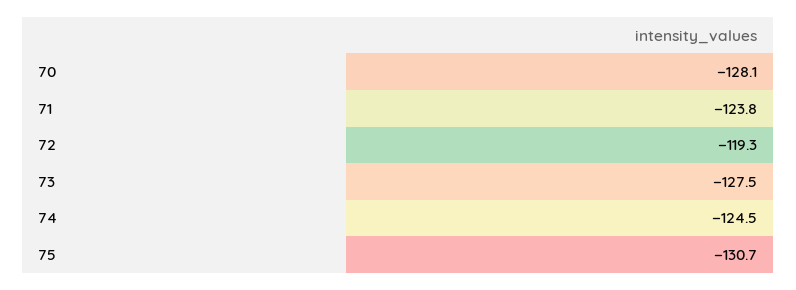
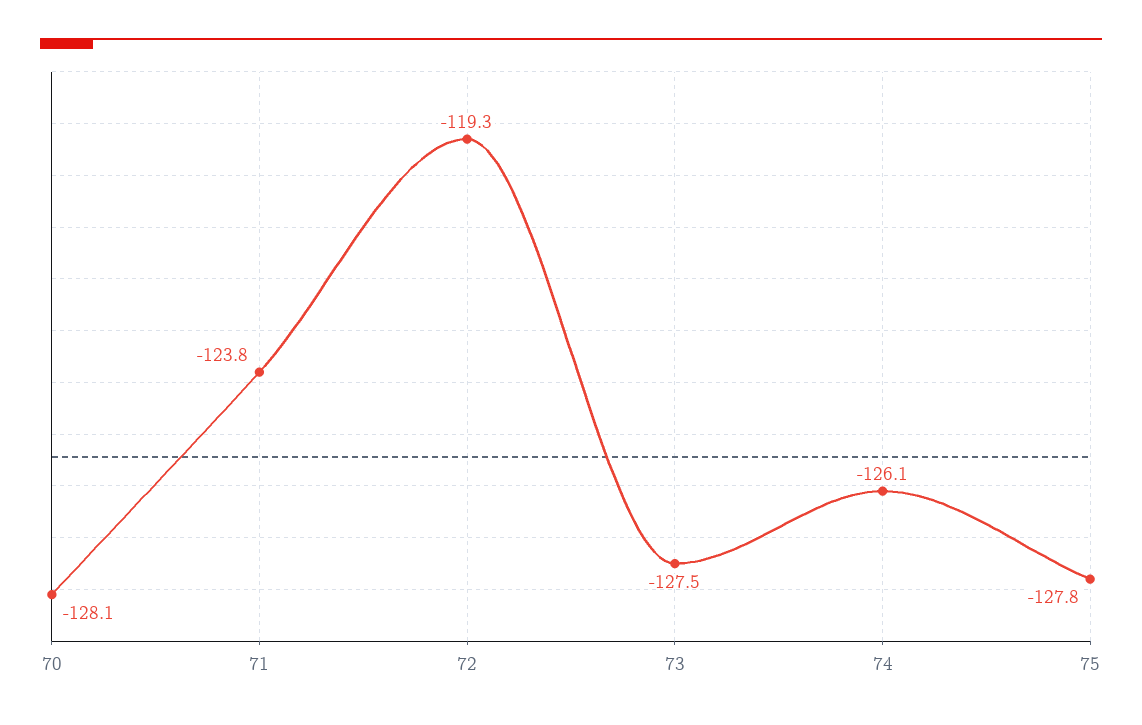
74: -124.5 -> -126.1
75: -130.7 -> -127.8

